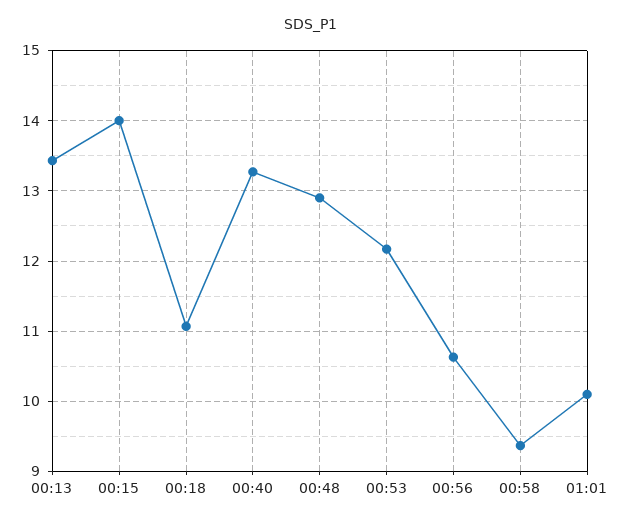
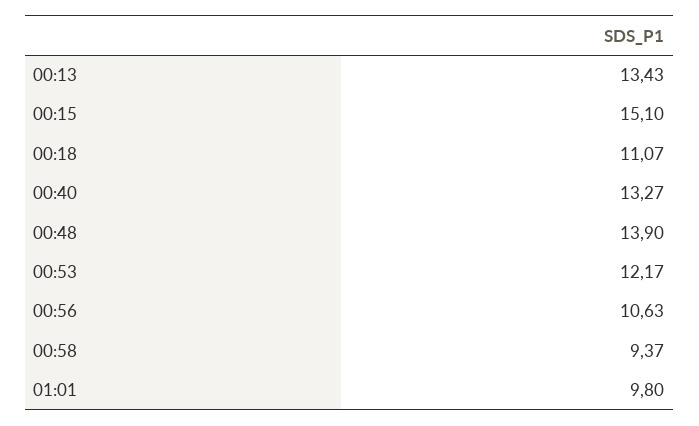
00:15: 14 -> 15.1
00:48: 12.9 -> 13.9
01:01: 10.1 -> 9.8

